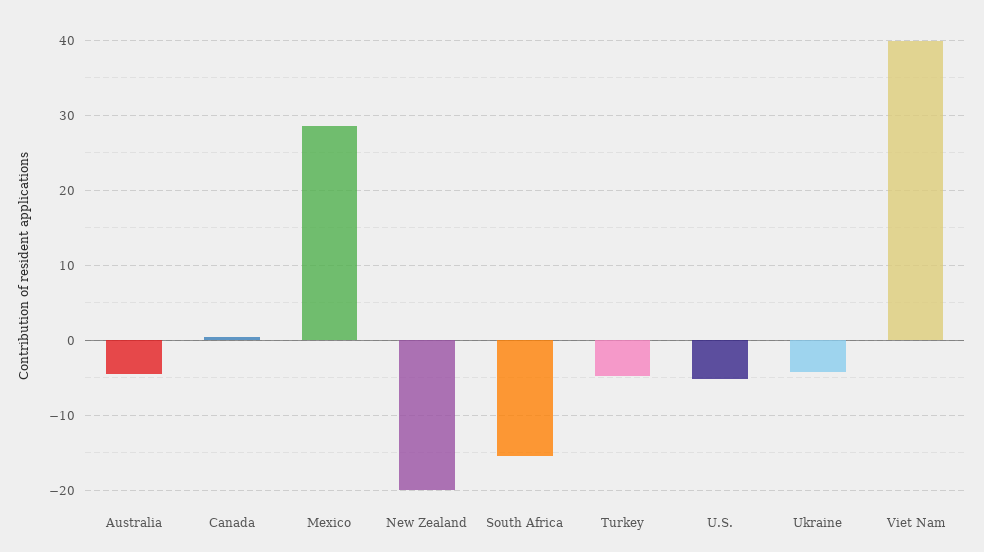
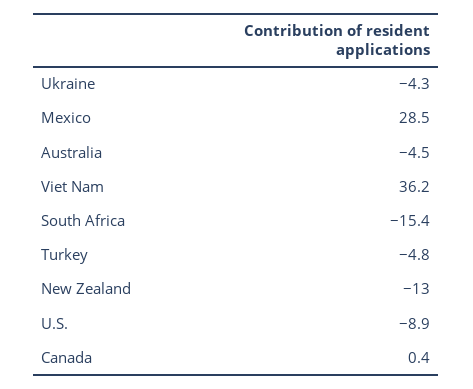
New Zealand: -20 -> -13
U.S.: -5 -> -8.9
Viet Nam: 40 -> 36.2

